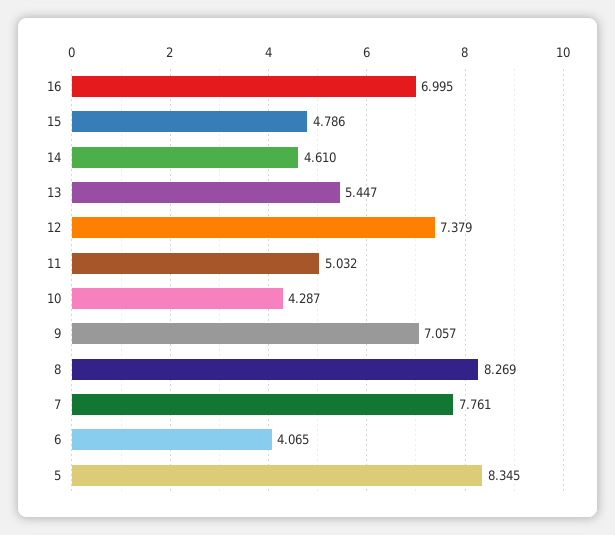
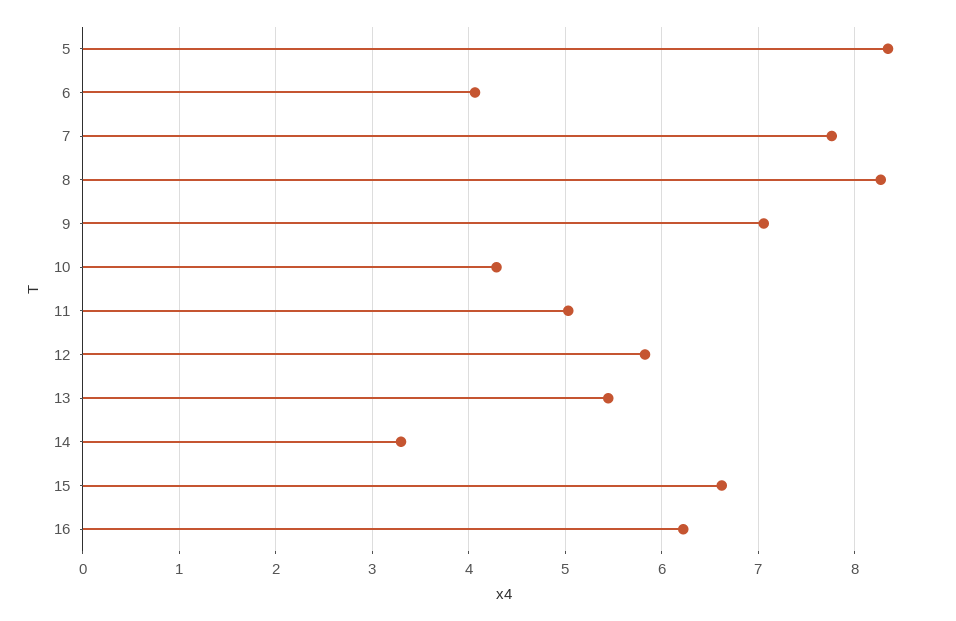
16: 6.995 -> 6.2
15: 4.786 -> 6.6
14: 4.61 -> 3.3
12: 7.379 -> 5.8

